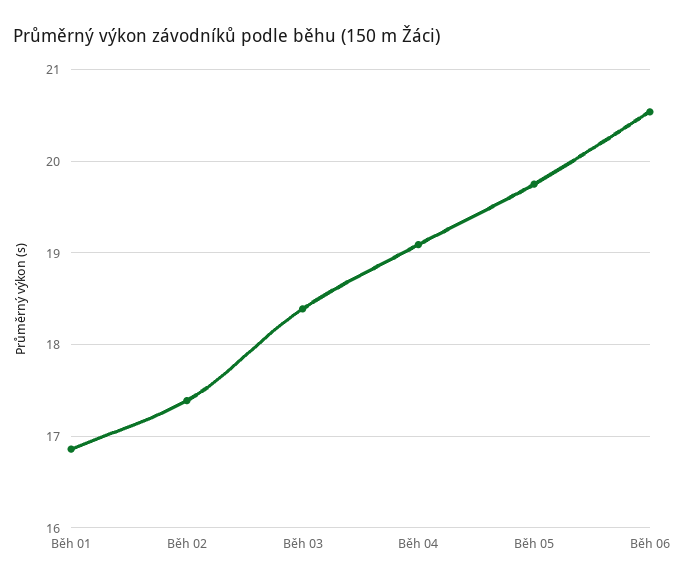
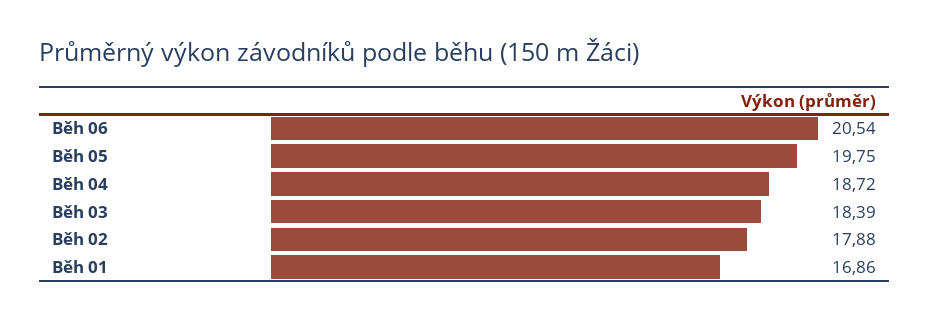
Běh 02: 17.4 -> 17.88
Běh 04: 19.1 -> 18.72

